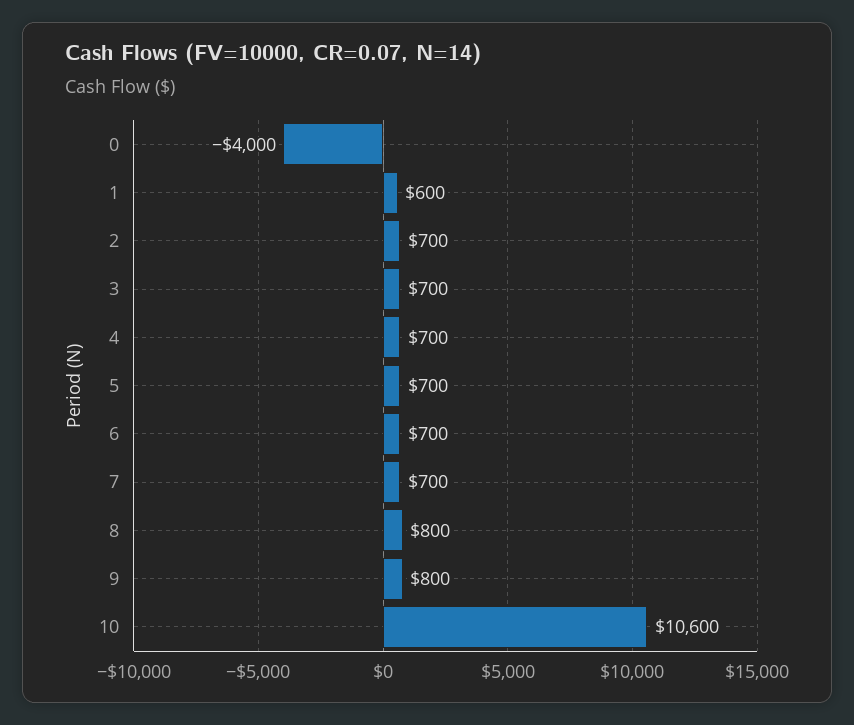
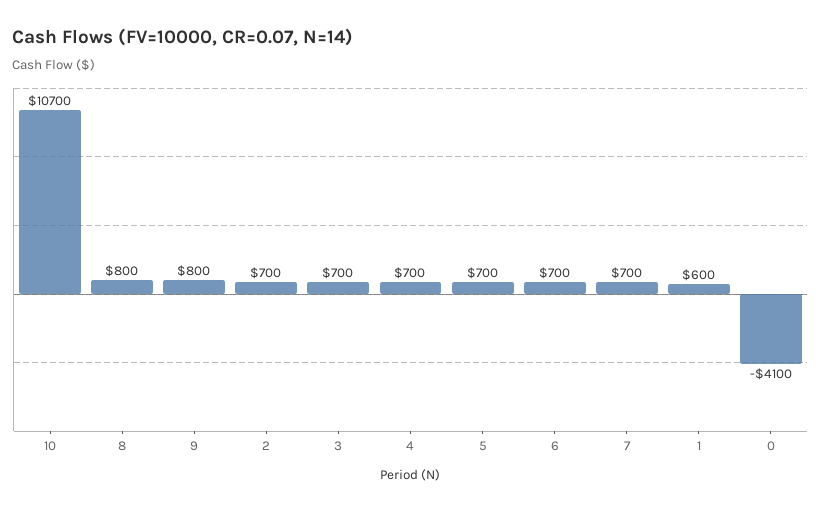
0: -4000 -> -4100
10: 10600 -> 10700

